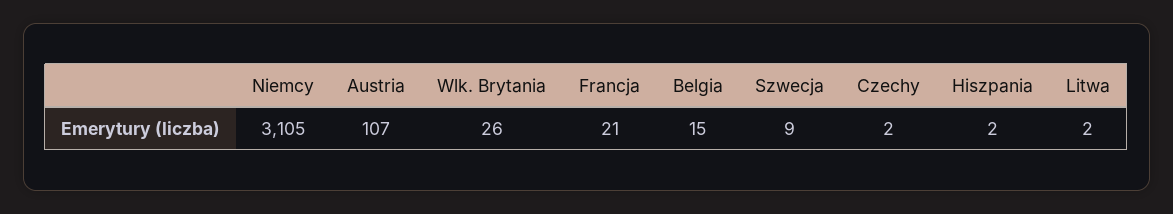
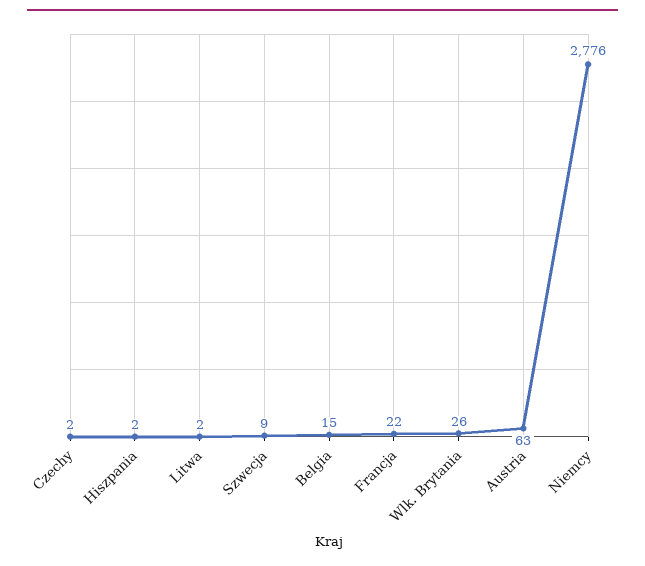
Niemcy: 3105 -> 2776
Austria: 107 -> 63
Francja: 21 -> 22

